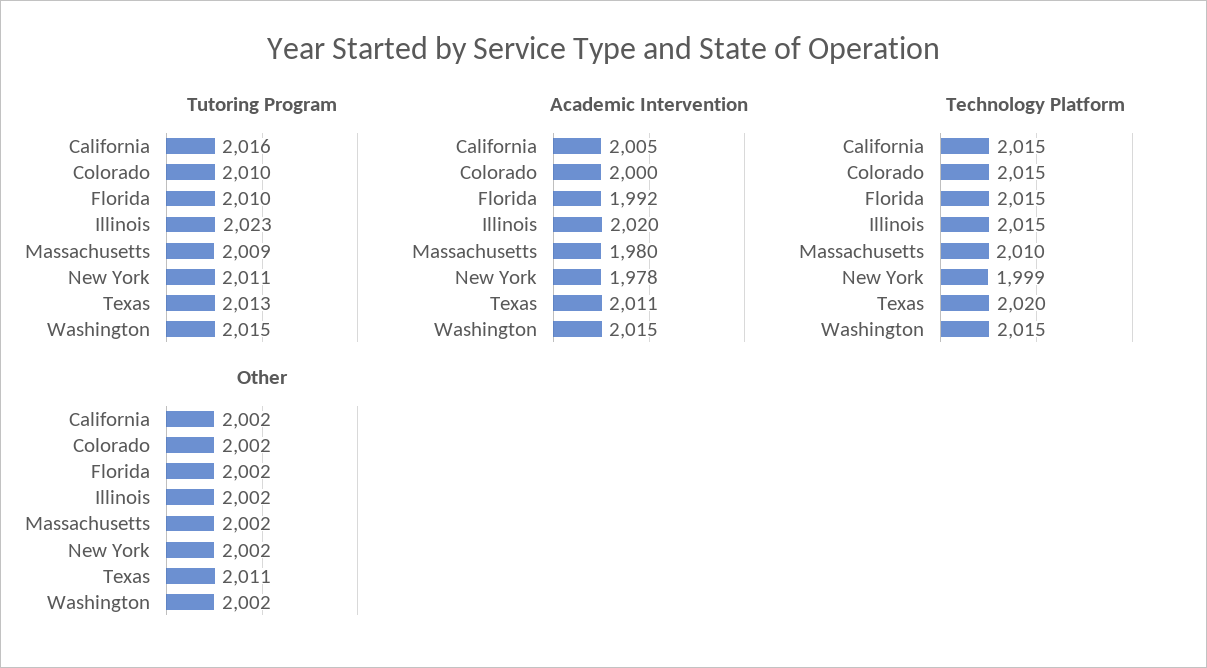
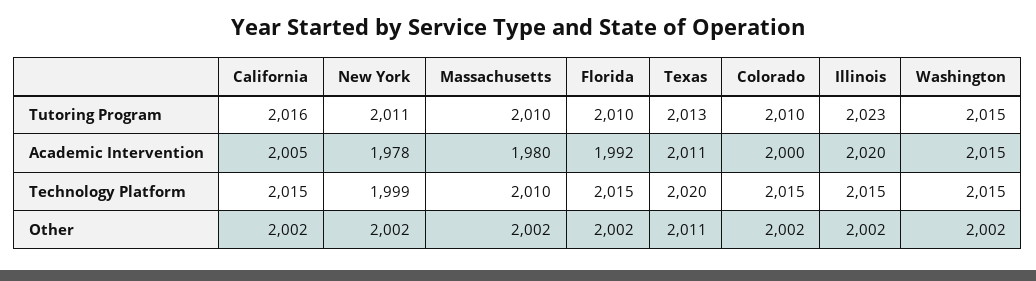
Tutoring Program, Massachusetts: 2009 -> 2010

